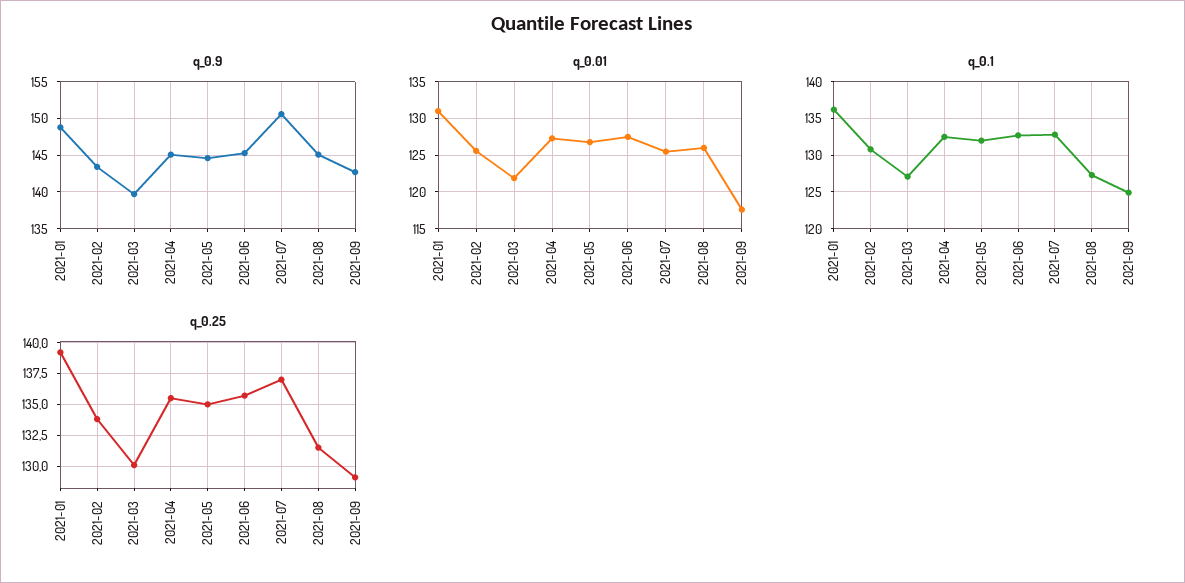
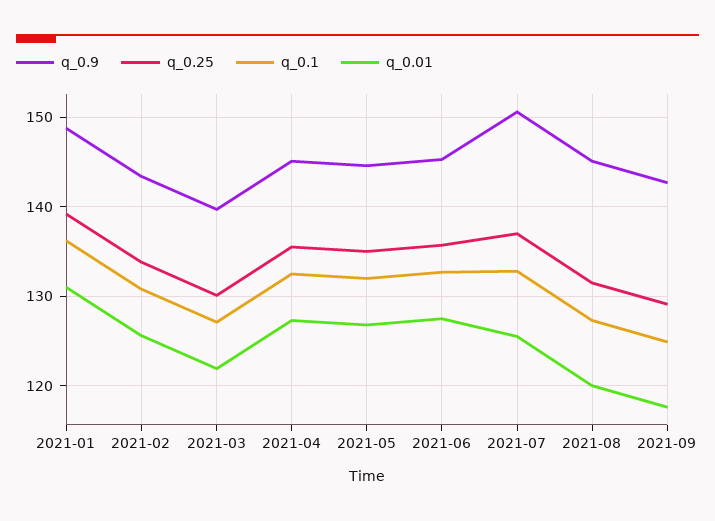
q_0.01, 2021-08: 126 -> 120

